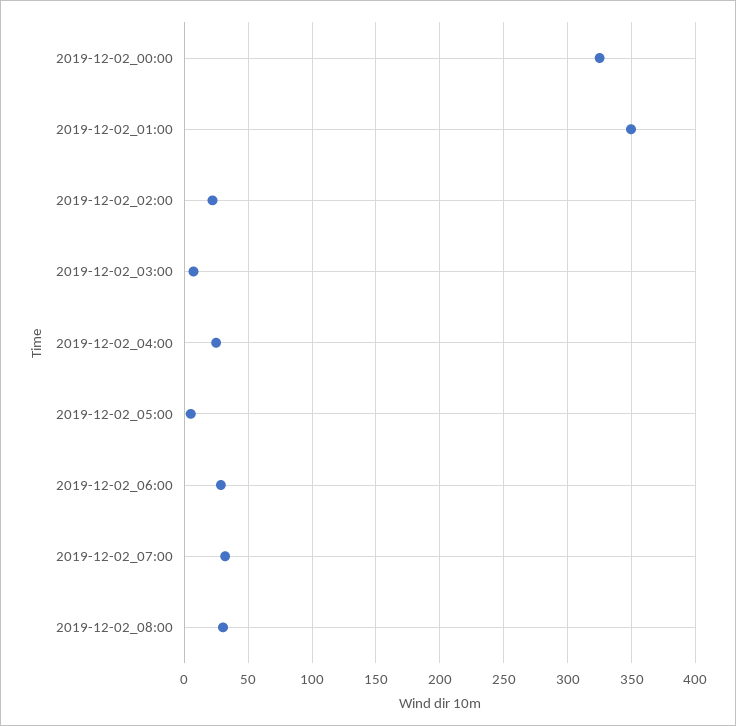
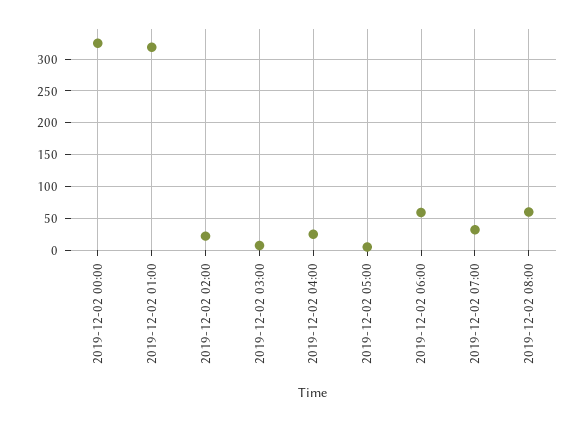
2019-12-02_01:00: 350 -> 320
2019-12-02_06:00: 30 -> 60
2019-12-02_08:00: 30 -> 60

